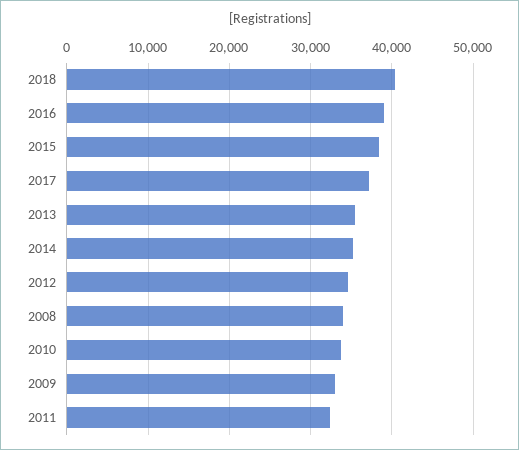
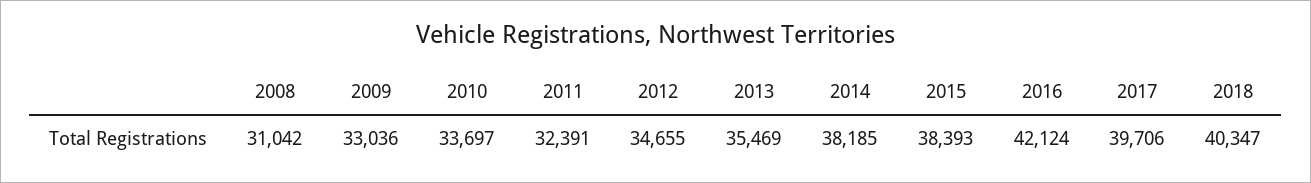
2016: 39000 -> 42124
2017: 37000 -> 39706
2014: 35000 -> 38185
2008: 34000 -> 31042

